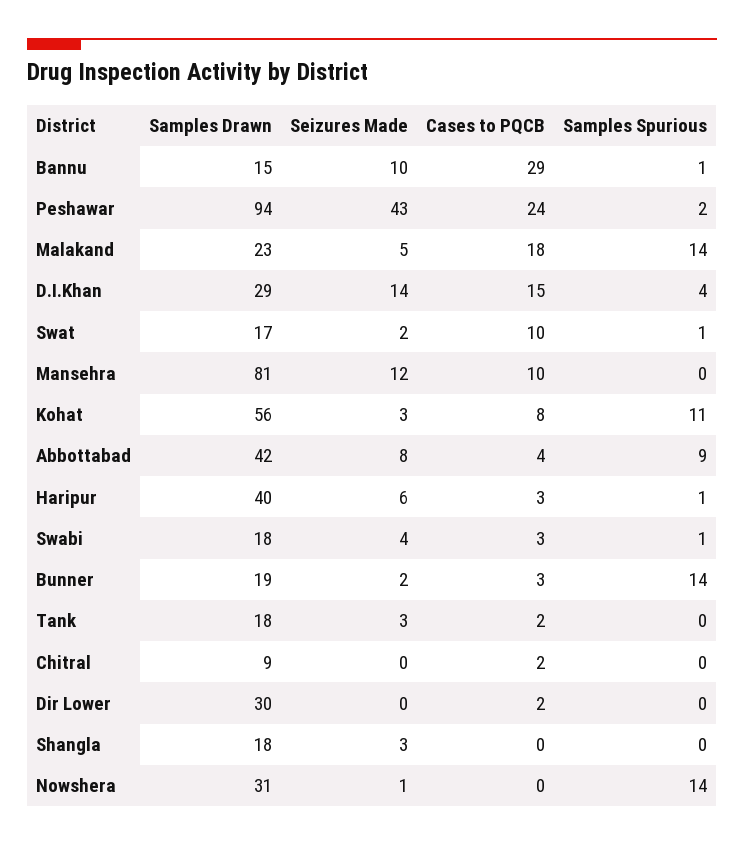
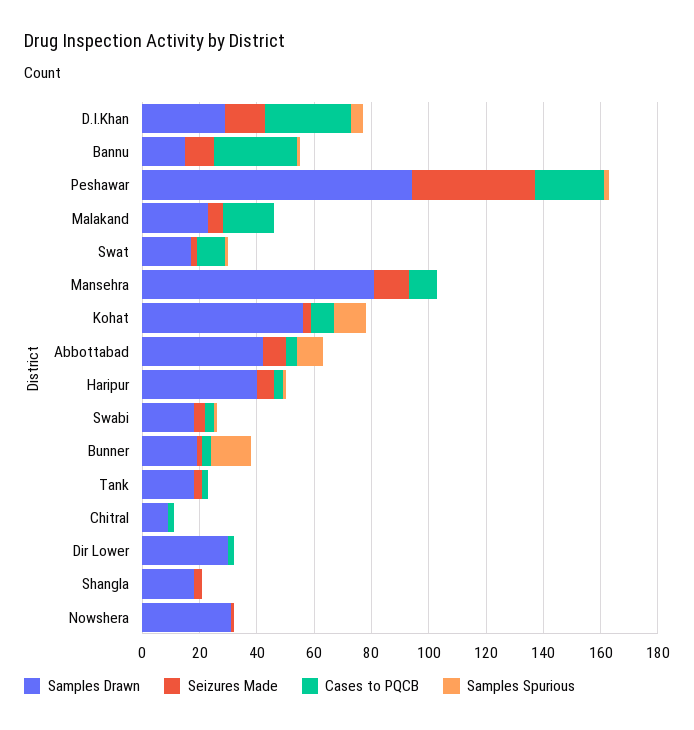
Samples Spurious, Malakand: 14 -> 0
Cases to PQCB, D.I.Khan: 15 -> 30
Samples Spurious, Nowshera: 14 -> 0

